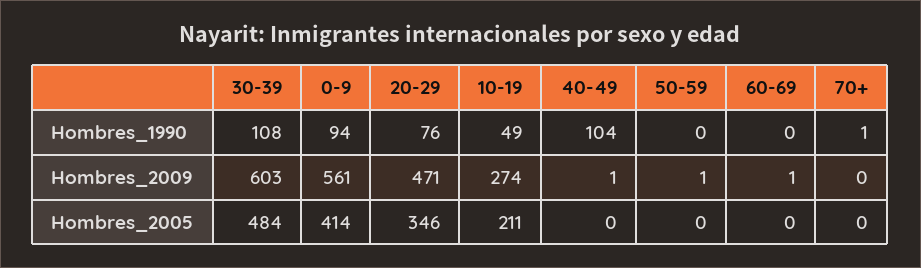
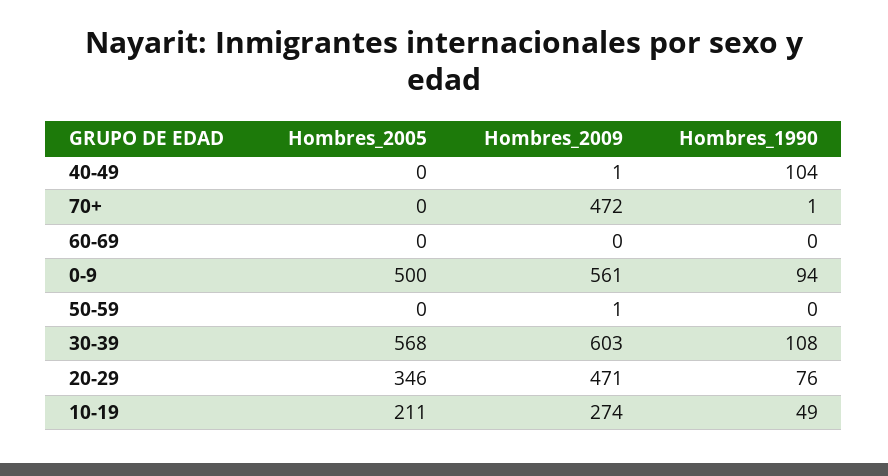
60-69, Hombres_2009: 1 -> 0
70+, Hombres_2009: 0 -> 472
30-39, Hombres_2005: 484 -> 568
0-9, Hombres_2005: 414 -> 500

